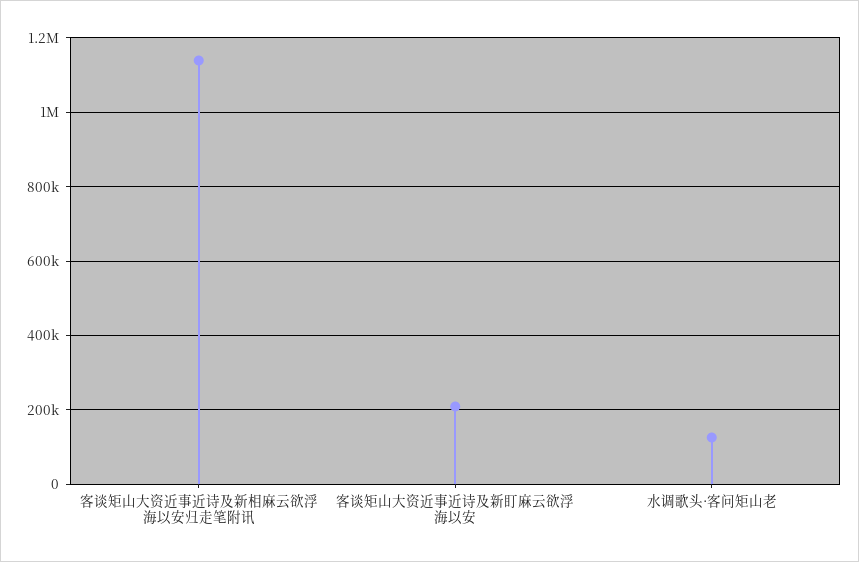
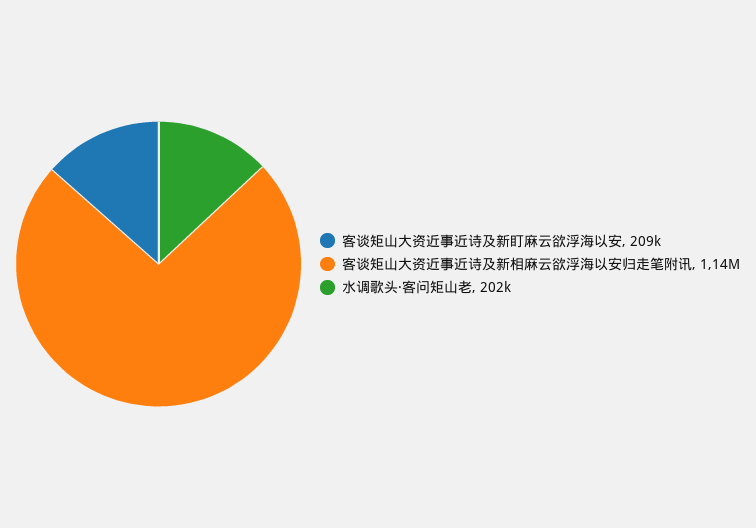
水调歌头·客问矩山老: 120000 -> 202000

